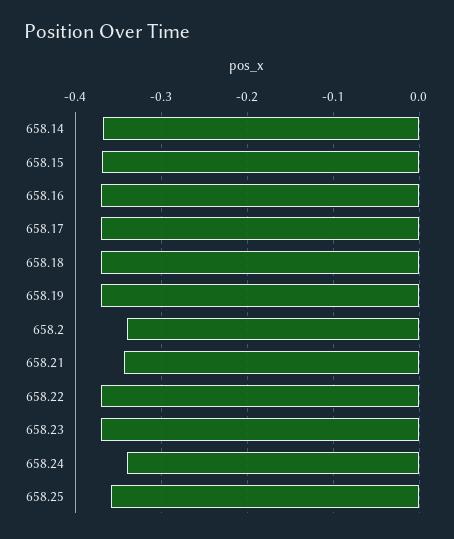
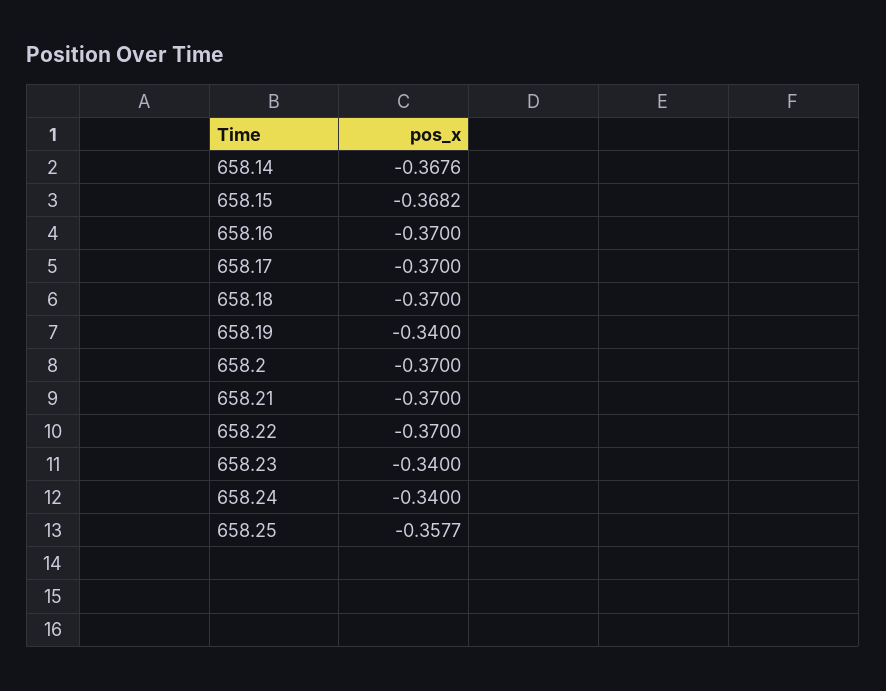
658.19: -0.37 -> -0.34
658.2: -0.34 -> -0.37
658.21: -0.34 -> -0.37
658.23: -0.37 -> -0.34

